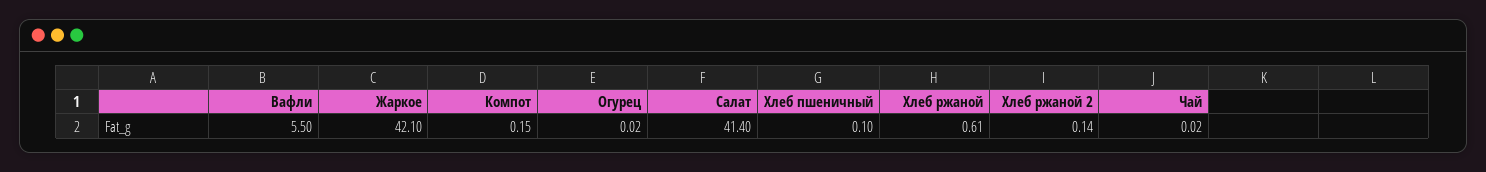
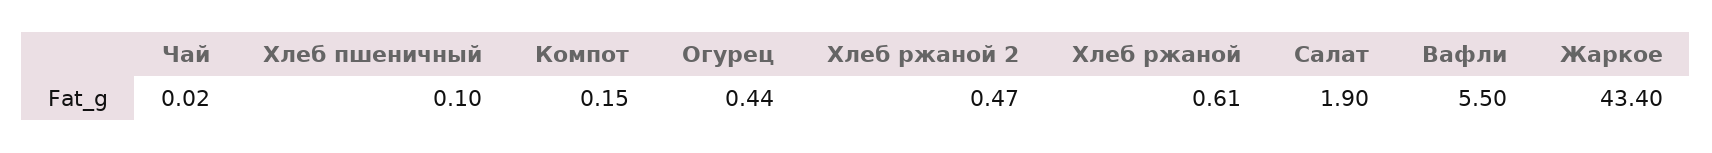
Жаркое: 42.1 -> 43.4
Огурец: 0.02 -> 0.44
Салат: 41.4 -> 1.9
Хлеб ржаной 2: 0.14 -> 0.47

